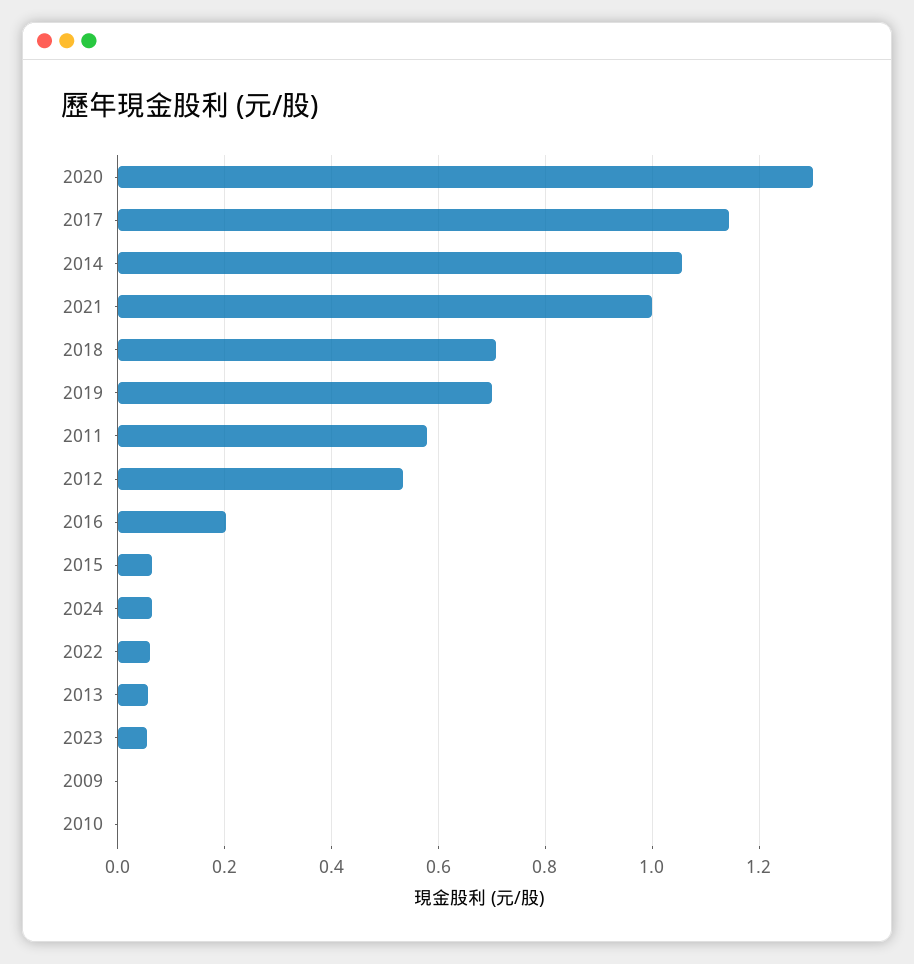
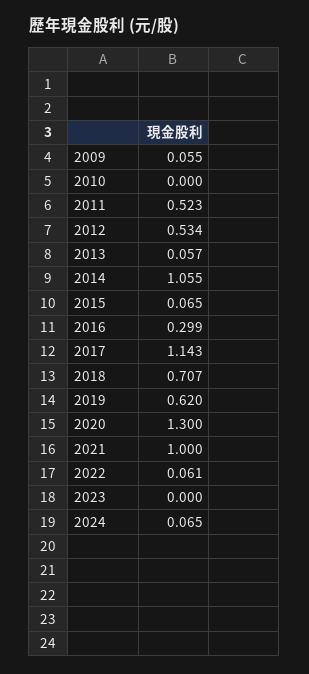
2019: 0.7 -> 0.62
2011: 0.58 -> 0.523
2016: 0.2 -> 0.299
2023: 0.06 -> 0
2009: 0 -> 0.055

